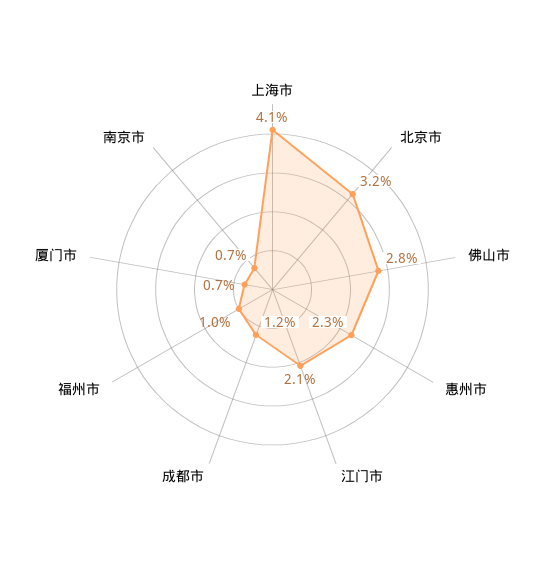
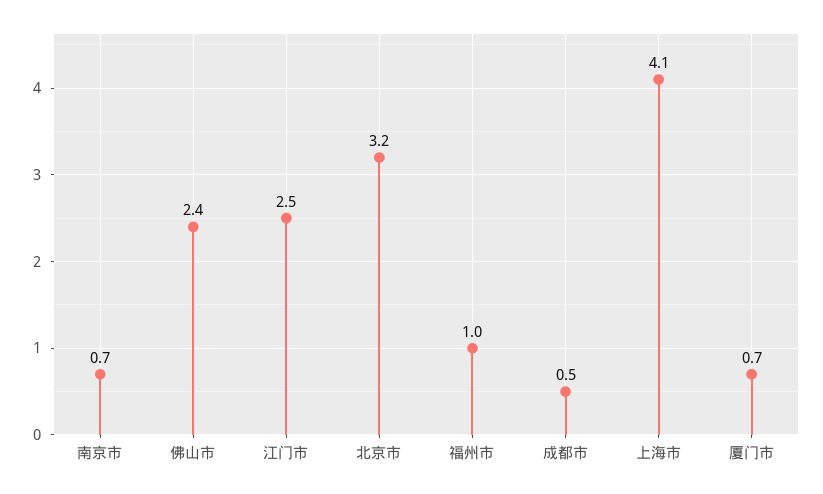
佛山市: 2.8 -> 2.4
惠州市: 2.3 -> none
江门市: 2.1 -> 2.5
成都市: 1.2 -> 0.5

